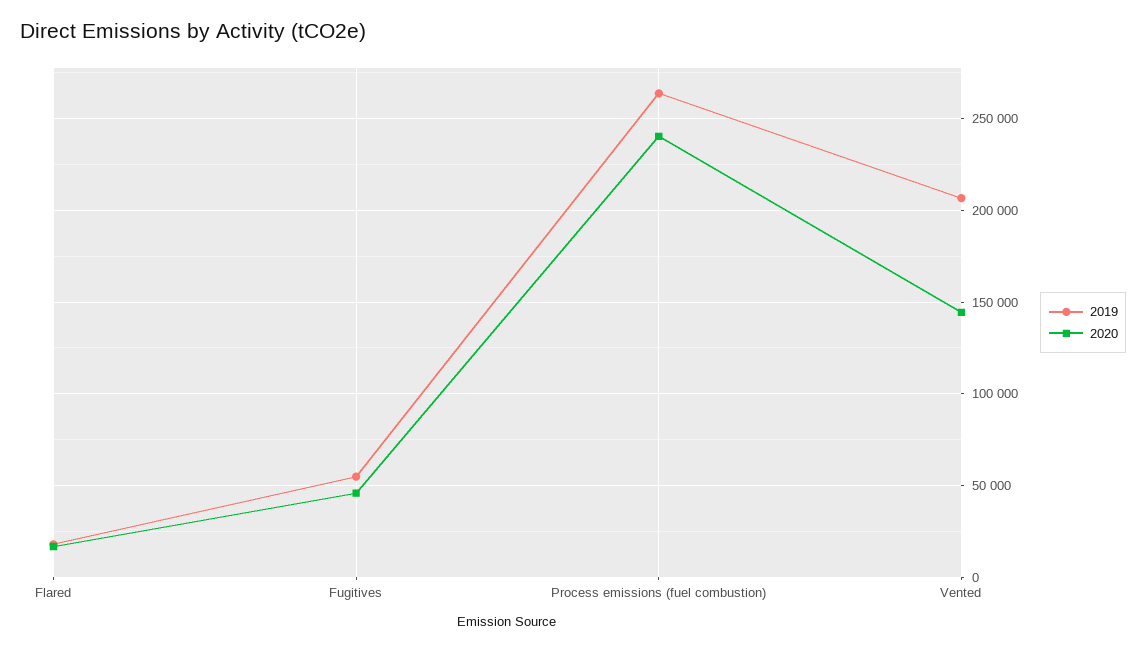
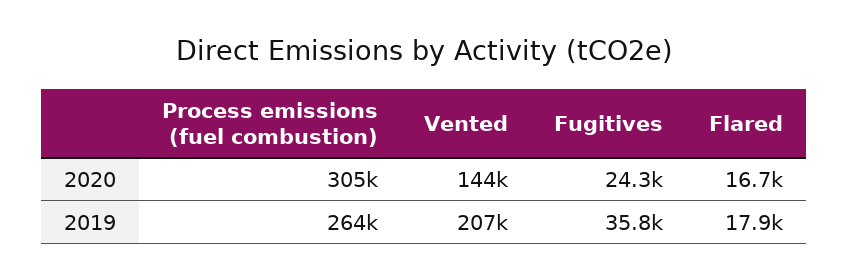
2019, Fugitives: 55000 -> 35800
2020, Fugitives: 45000 -> 24300
2020, Process emissions (fuel combustion): 240000 -> 305000

